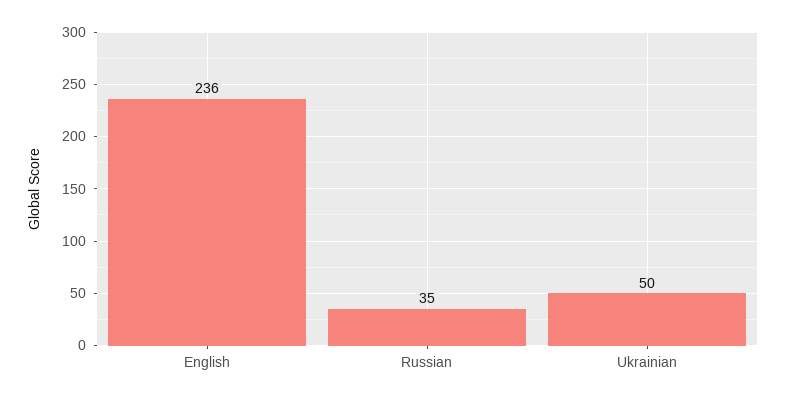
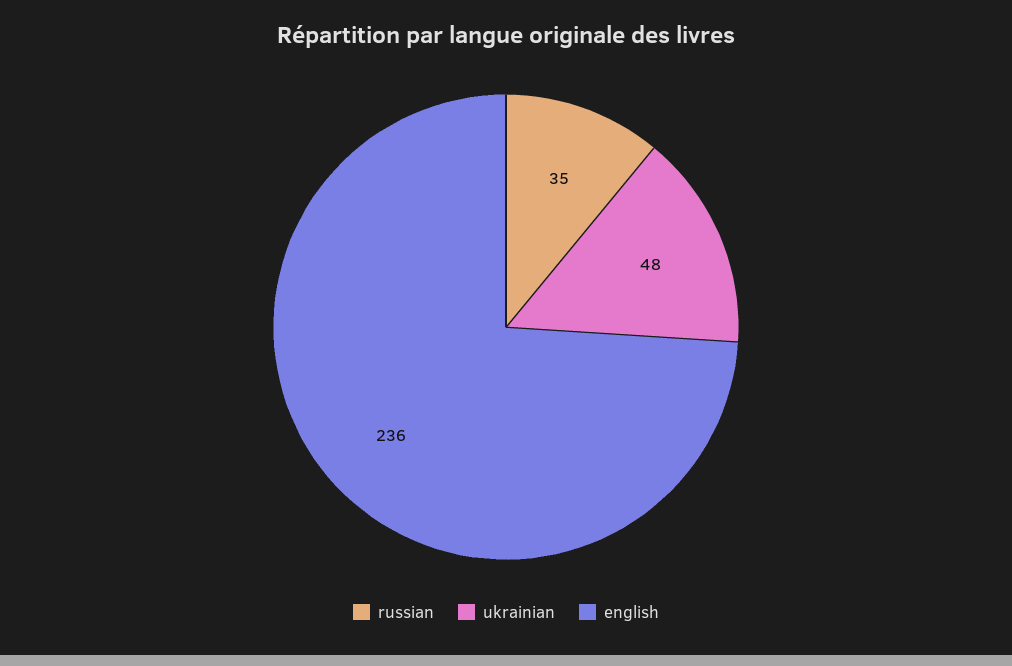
Ukrainian: 50 -> 48

